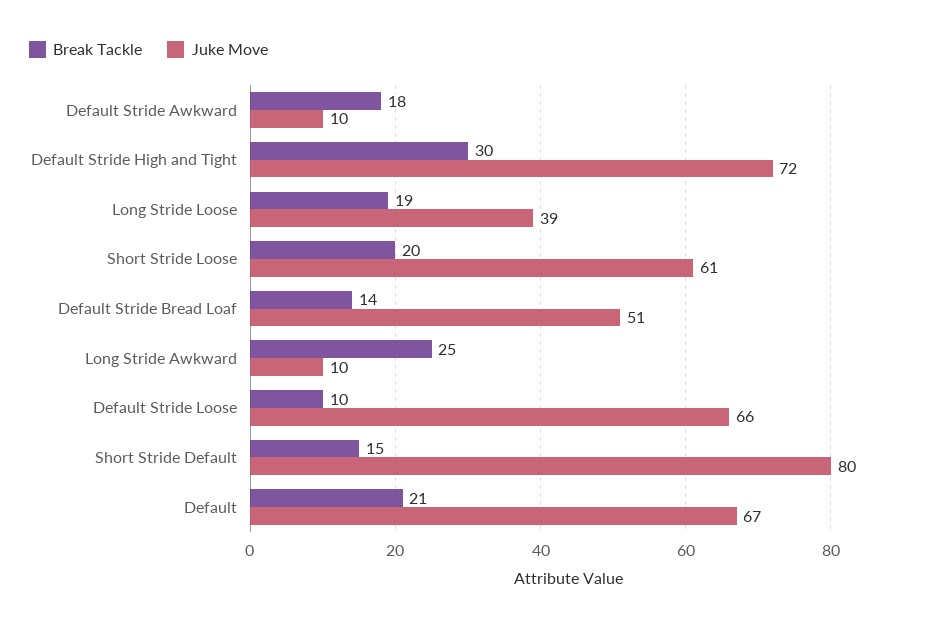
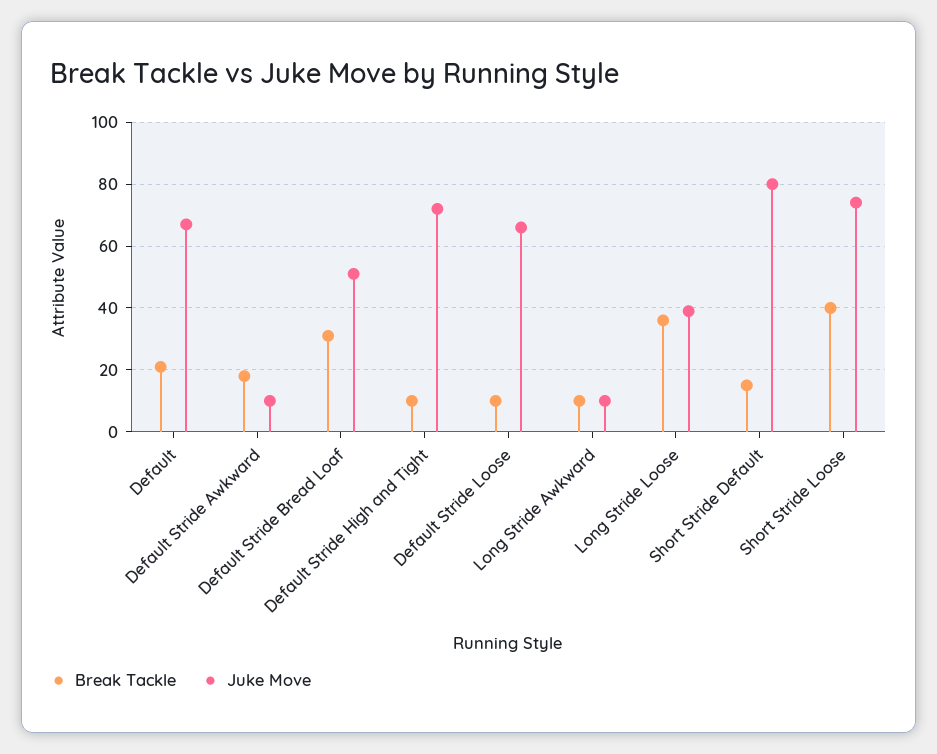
Break Tackle, Default Stride High and Tight: 30 -> 10
Break Tackle, Long Stride Loose: 19 -> 35
Break Tackle, Short Stride Loose: 20 -> 40
Juke Move, Short Stride Loose: 61 -> 75
Break Tackle, Default Stride Bread Loaf: 14 -> 30
Break Tackle, Long Stride Awkward: 25 -> 10

